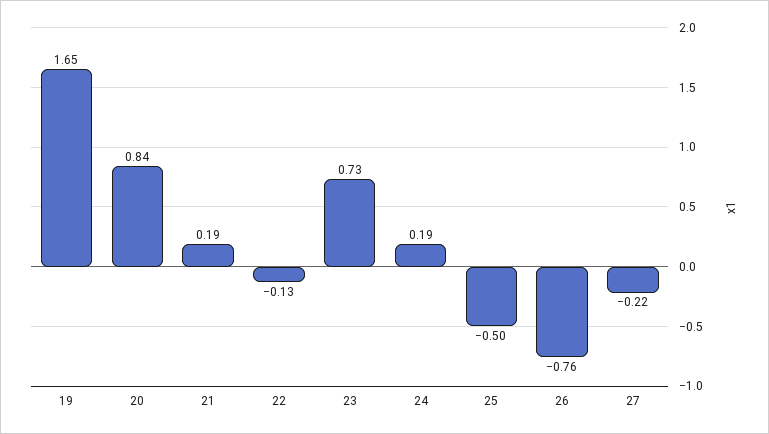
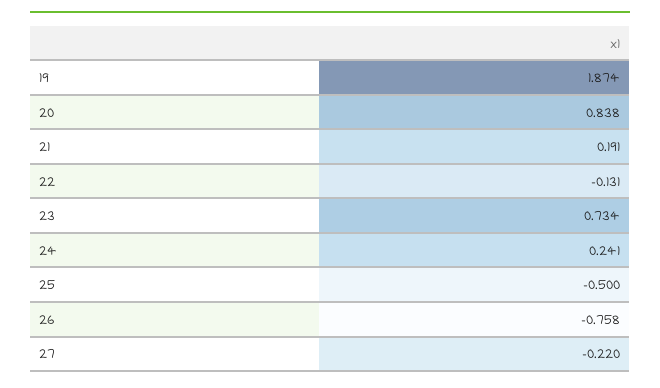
19: 1.65 -> 1.874
24: 0.19 -> 0.241

